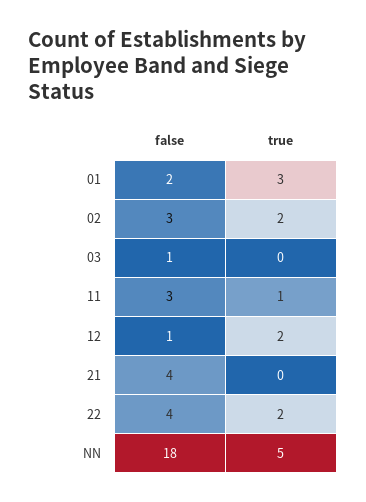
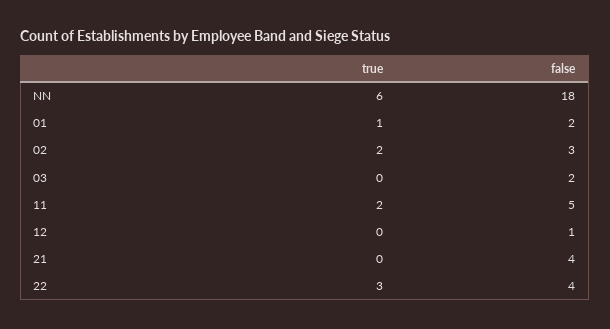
true, 01: 3 -> 1
false, 03: 1 -> 2
false, 11: 3 -> 5
true, 11: 1 -> 2
true, 12: 2 -> 0
true, 22: 2 -> 3
true, NN: 5 -> 6

